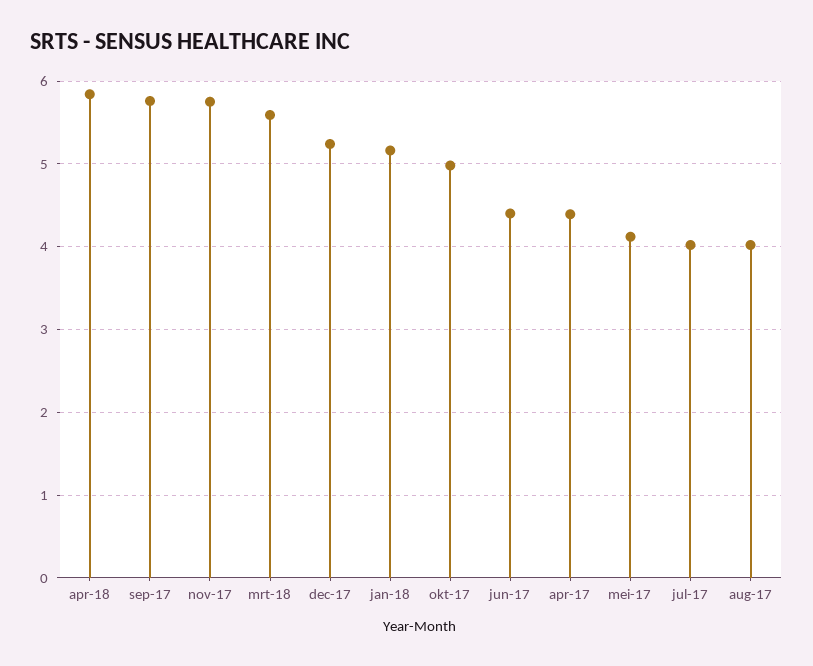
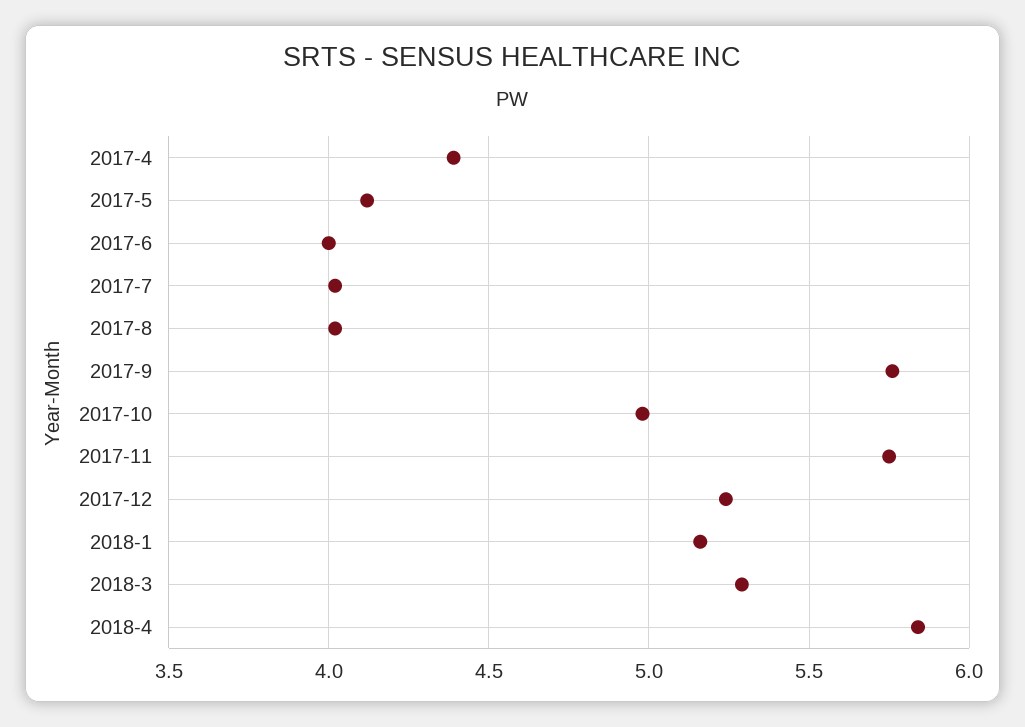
mrt-18: 5.6 -> 5.3
jun-17: 4.4 -> 4

